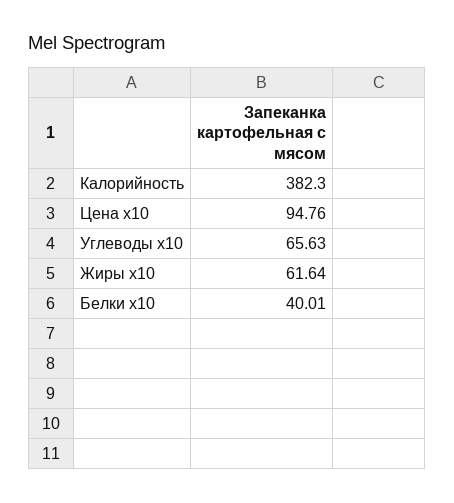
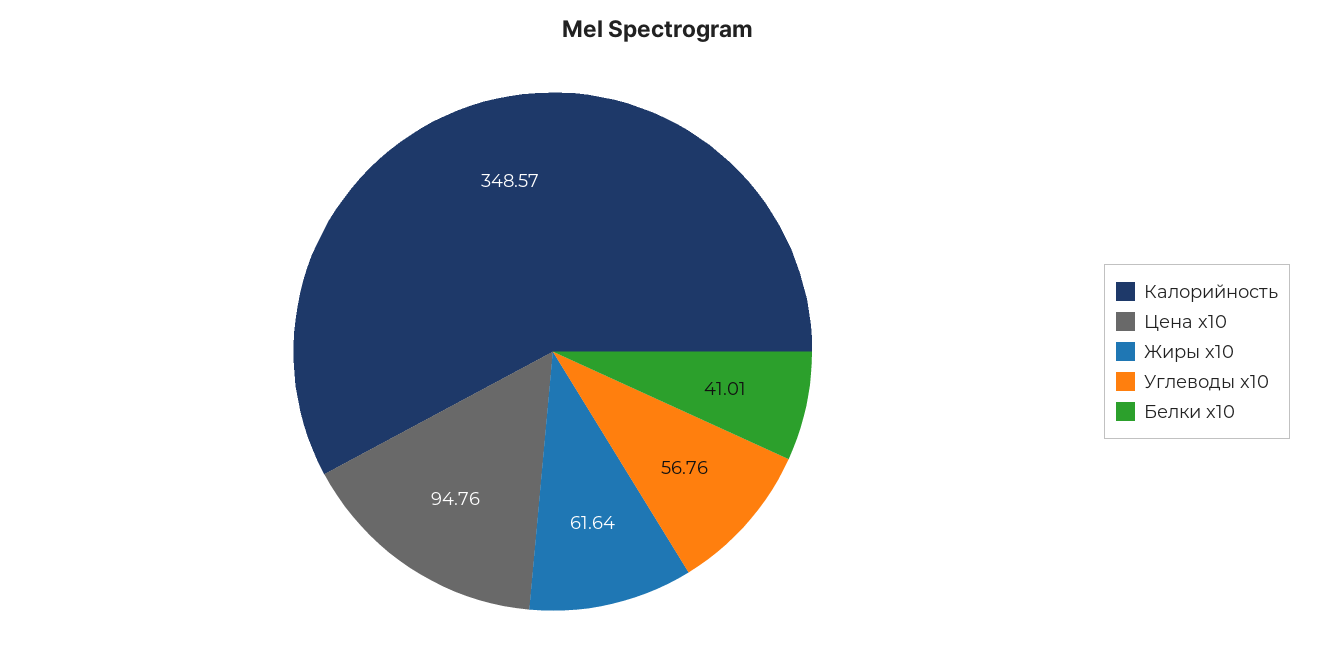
Калорийность: 382.3 -> 348.57
Углеводы x10: 65.63 -> 56.76
Белки x10: 40.01 -> 41.01

